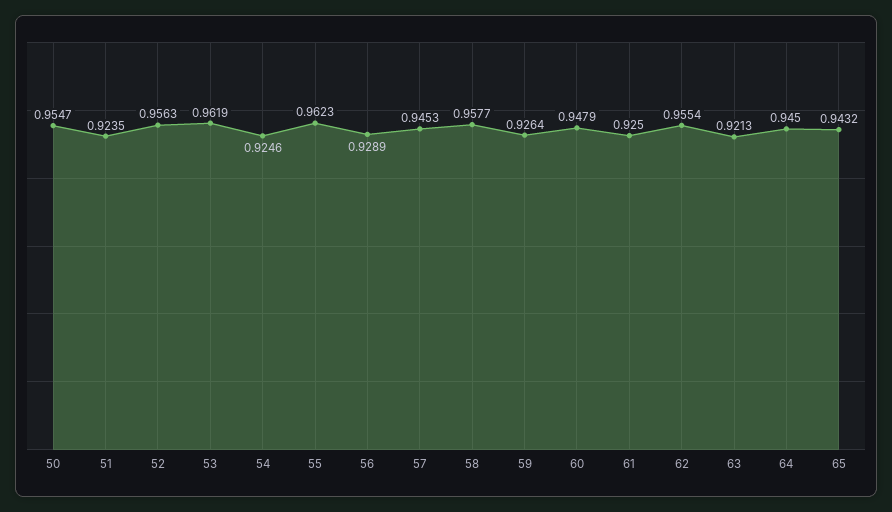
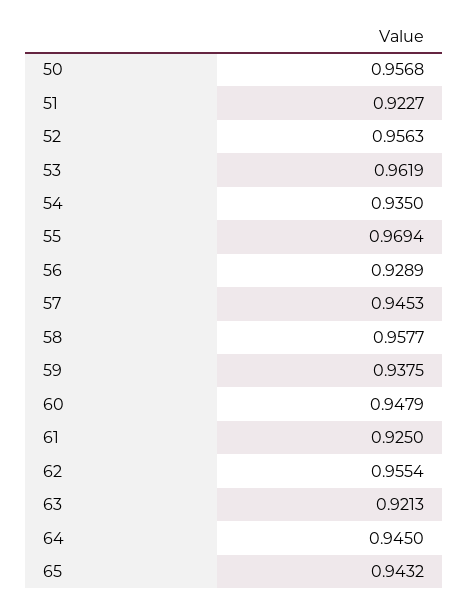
50: 0.9547 -> 0.9568
51: 0.9235 -> 0.9227
54: 0.9246 -> 0.935
55: 0.9623 -> 0.9694
59: 0.9264 -> 0.9375

